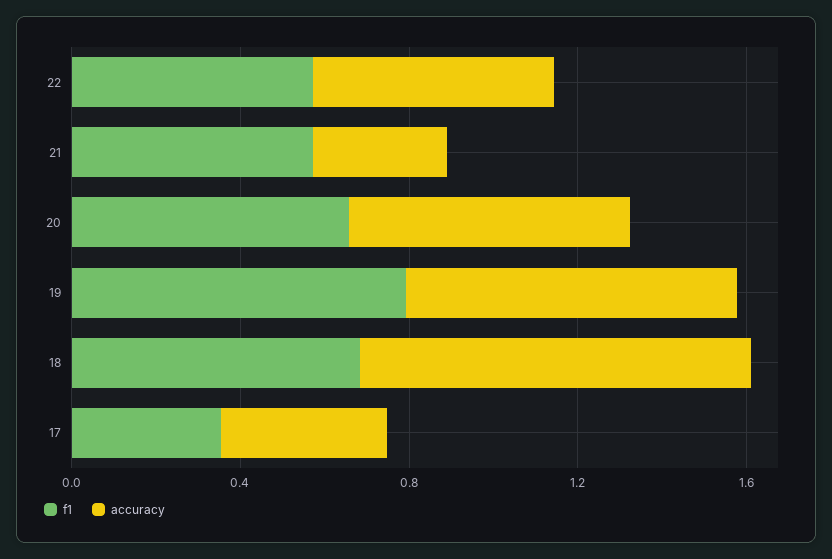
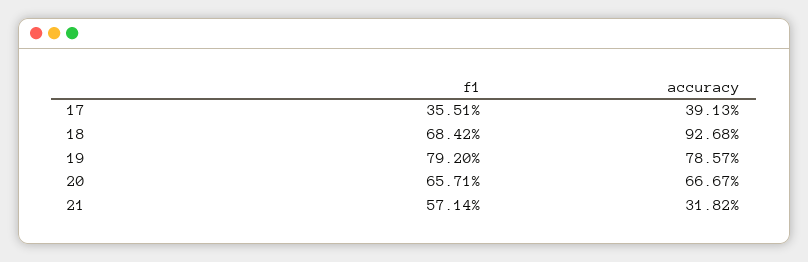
f1, 22: 0.6 -> none
accuracy, 22: 0.6 -> none

